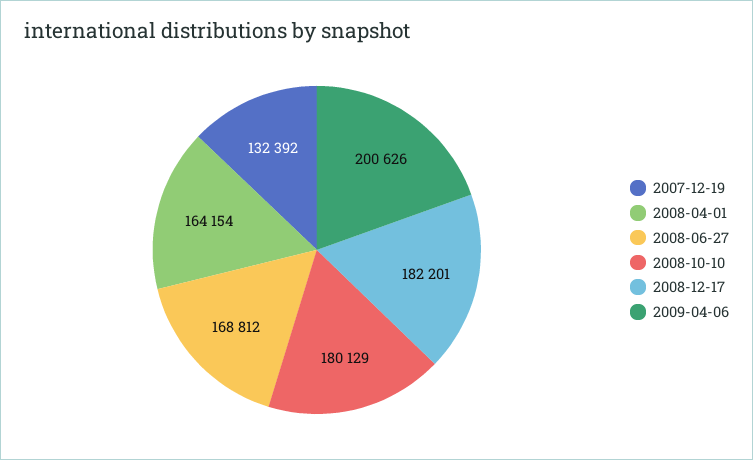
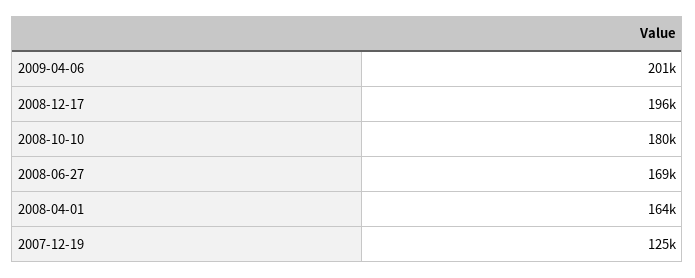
2007-12-19: 132392 -> 125000
2008-12-17: 182201 -> 196000

